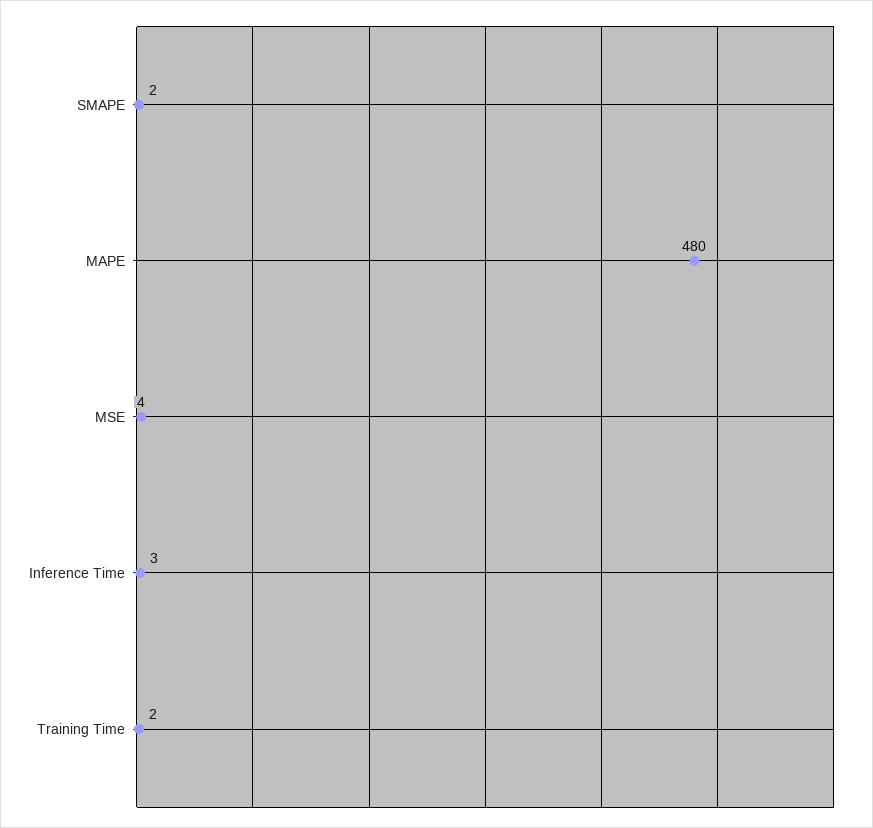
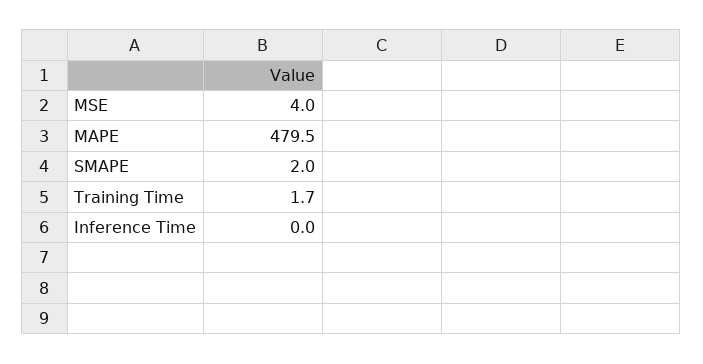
Inference Time: 3 -> 0

